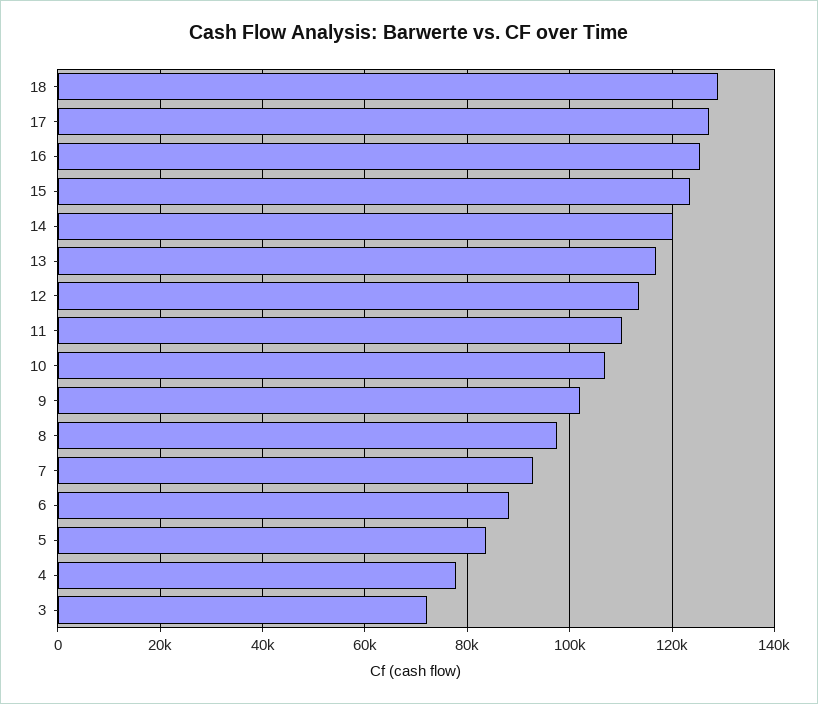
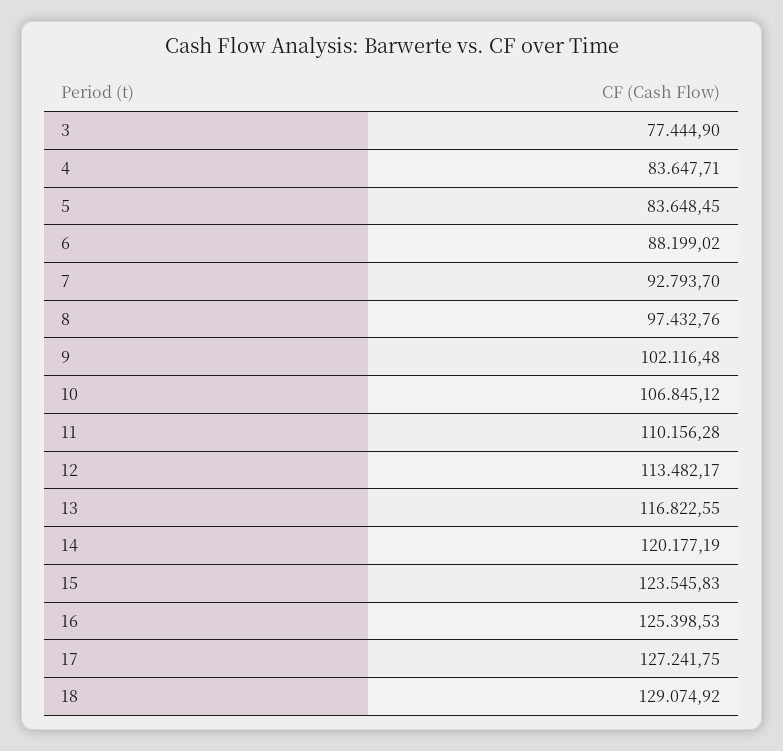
4: 78000 -> 83647.71
3: 72000 -> 77444.9

